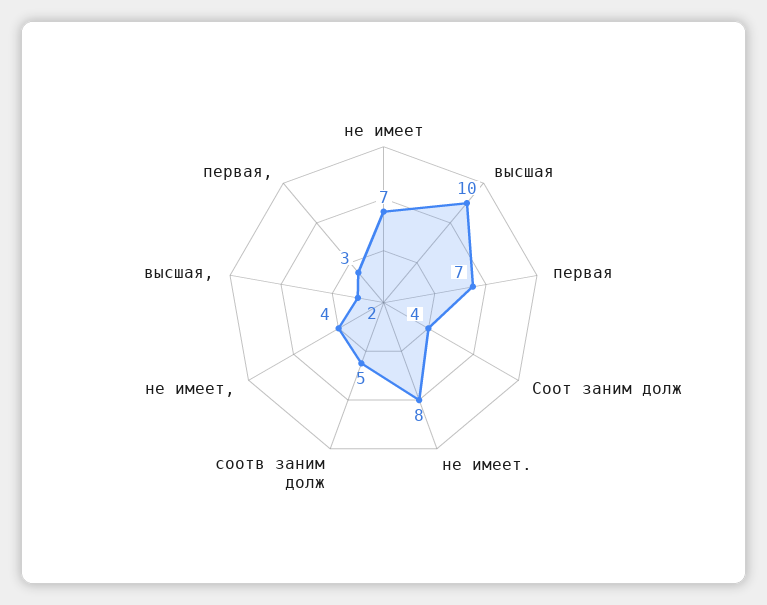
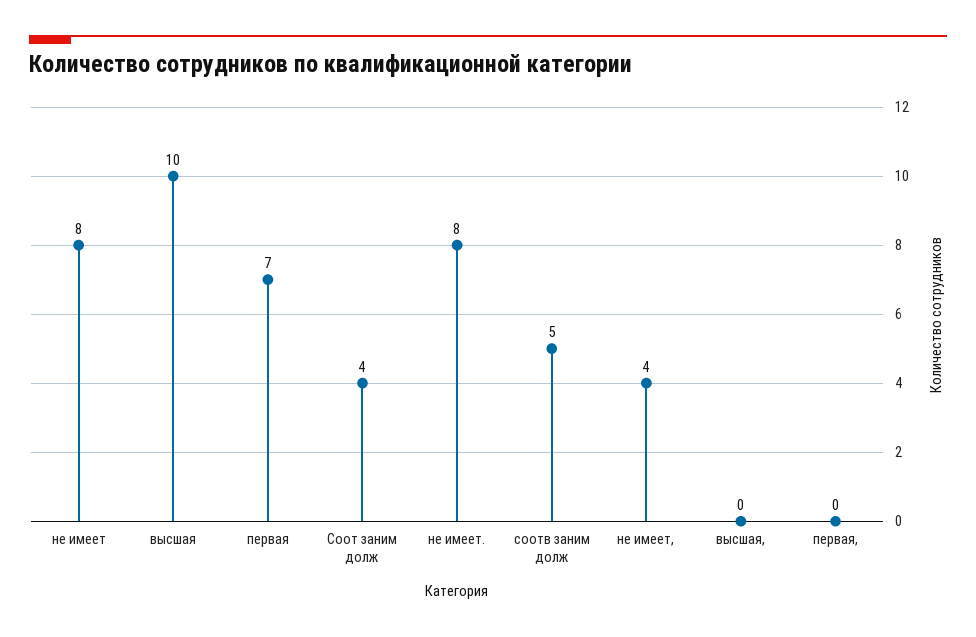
не имеет: 7 -> 8
высшая,: 2 -> 0
первая,: 3 -> 0

